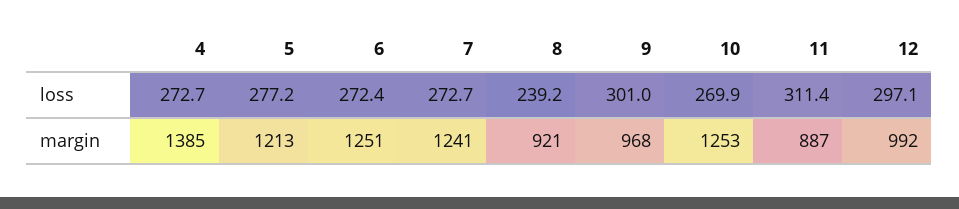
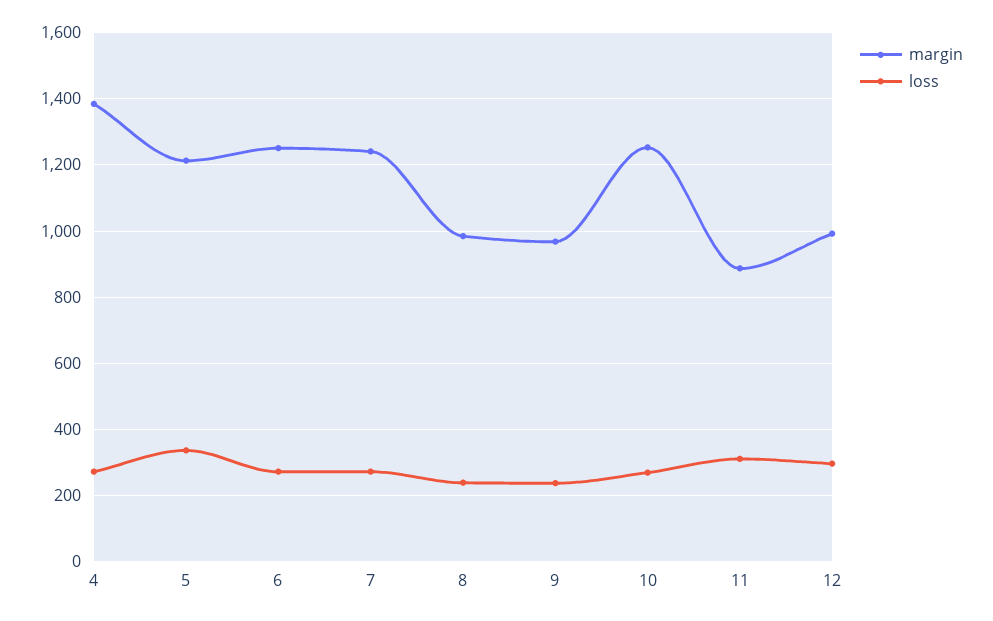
loss, 5: 277.2 -> 340
loss, 9: 301 -> 240
margin, 8: 921 -> 980

